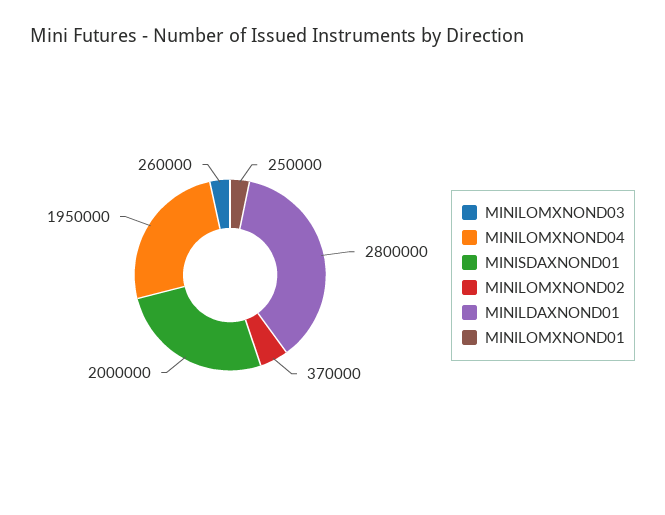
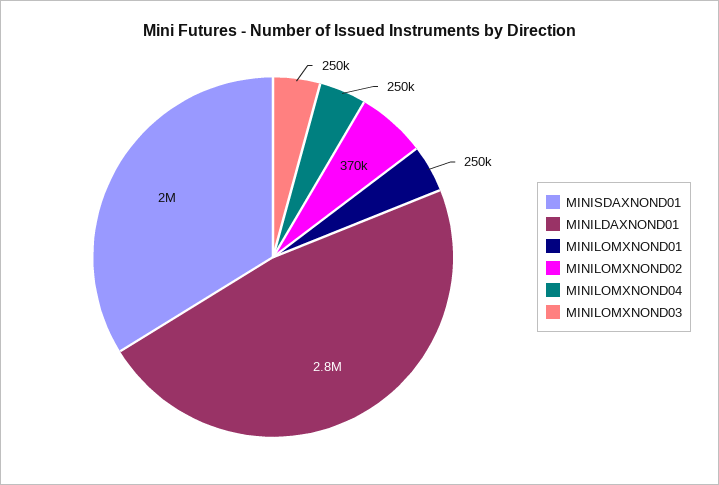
MINILOMXNOND03: 260000 -> 250000
MINILOMXNOND04: 1950000 -> 250000

